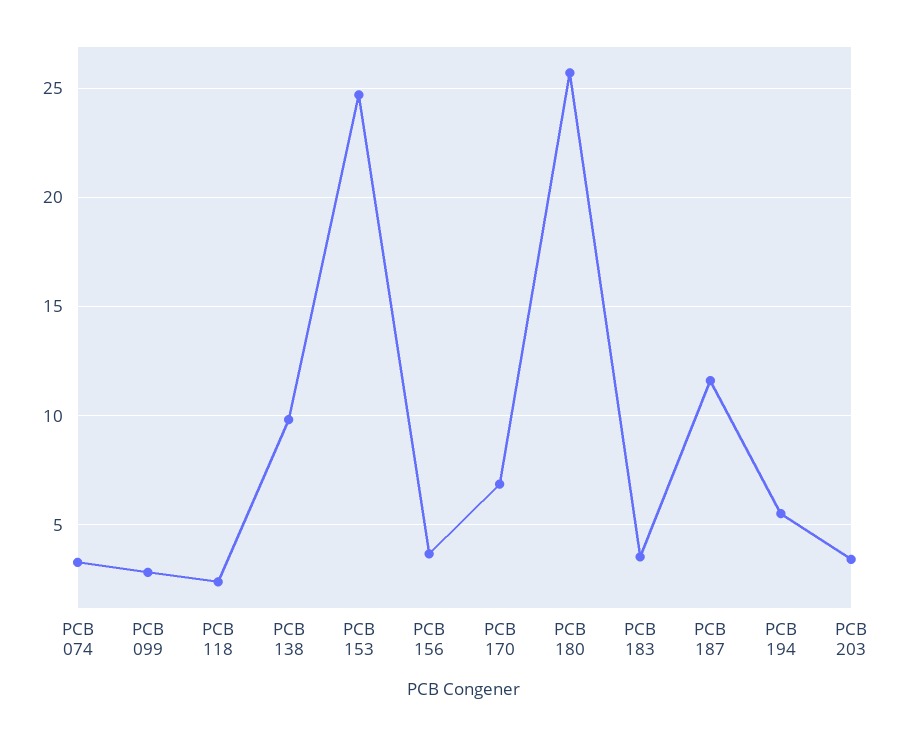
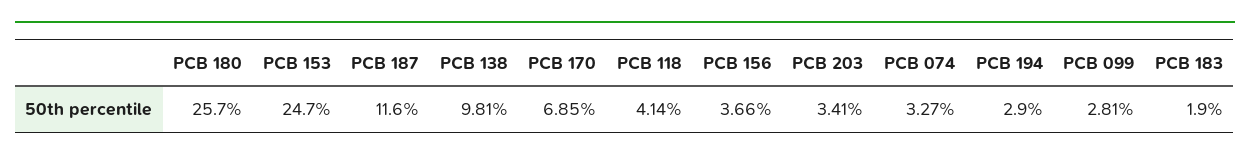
PCB 118: 2.5 -> 4.14
PCB 183: 3.5 -> 1.9
PCB 194: 5.5 -> 2.9

